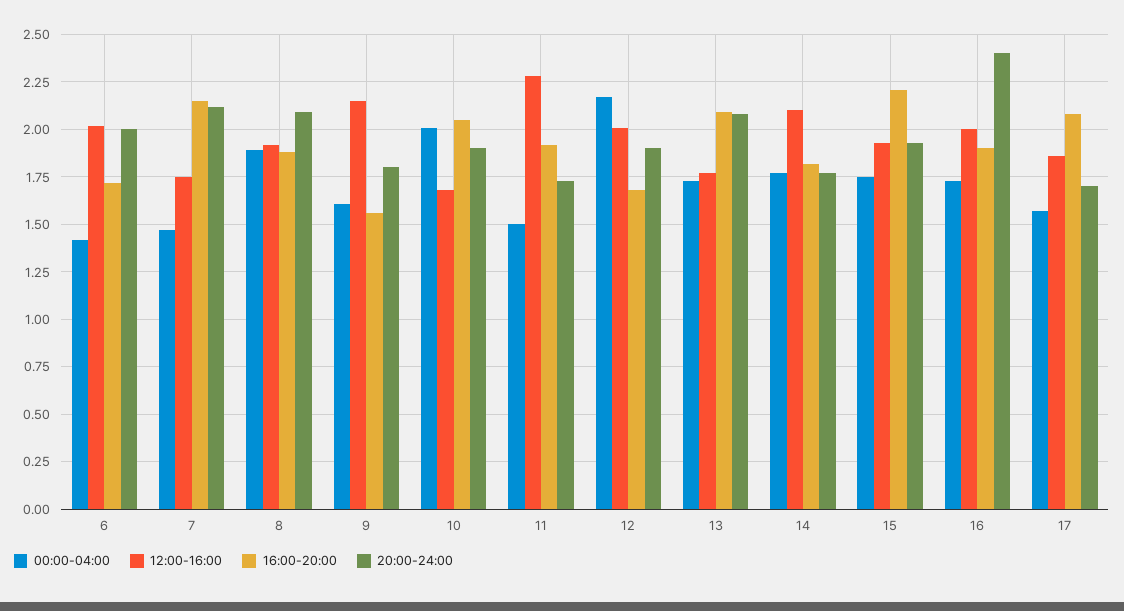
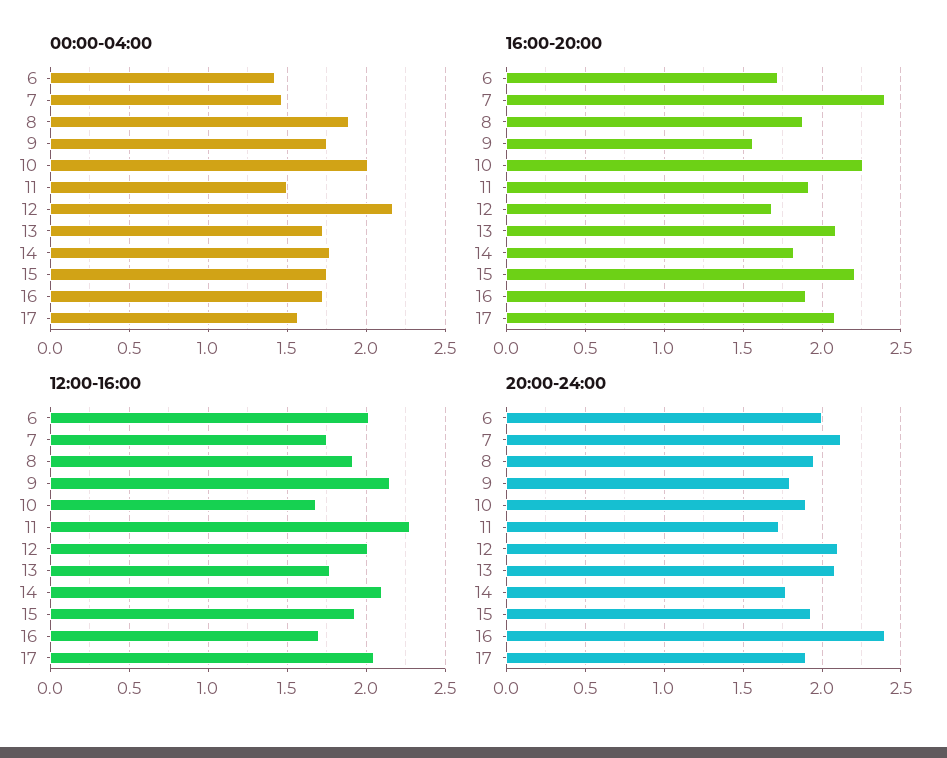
16:00-20:00, 7: 2.15 -> 2.4
20:00-24:00, 8: 2.1 -> 1.95
00:00-04:00, 9: 1.6 -> 1.75
16:00-20:00, 10: 2.05 -> 2.25
20:00-24:00, 12: 1.9 -> 2.1
12:00-16:00, 16: 2 -> 1.7
12:00-16:00, 17: 1.85 -> 2.05
20:00-24:00, 17: 1.7 -> 1.9

